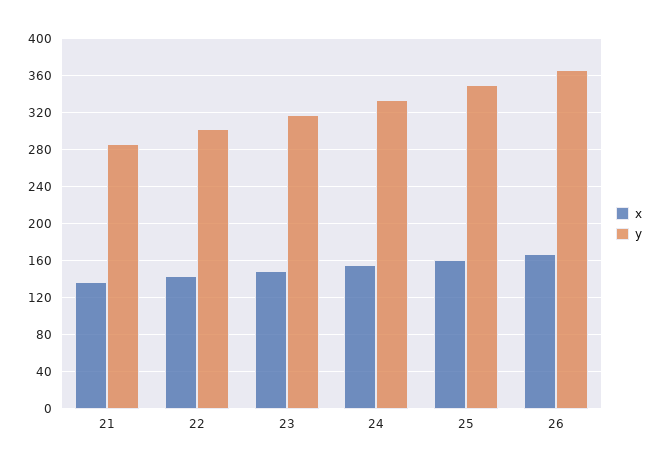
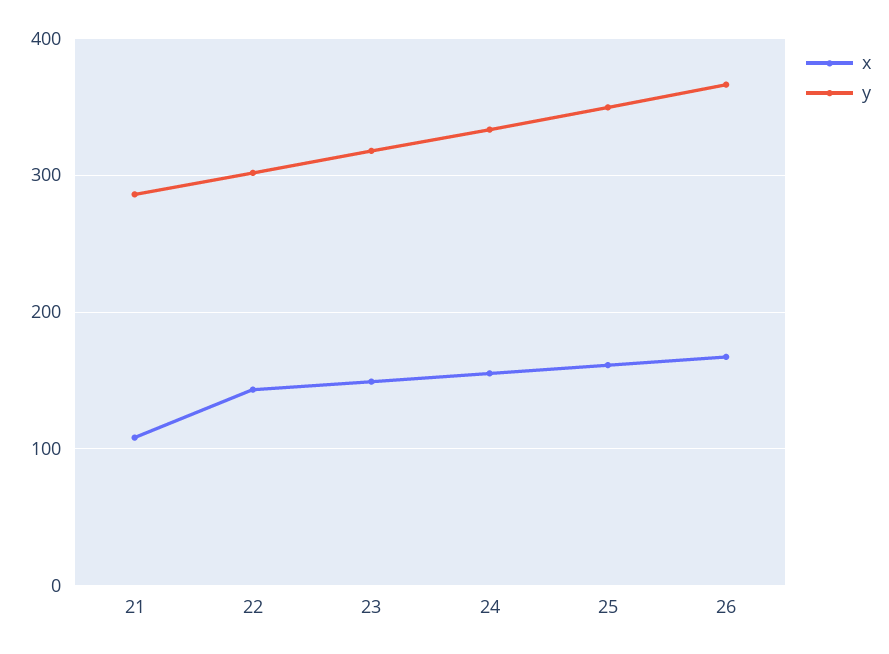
x, 21: 140 -> 110

